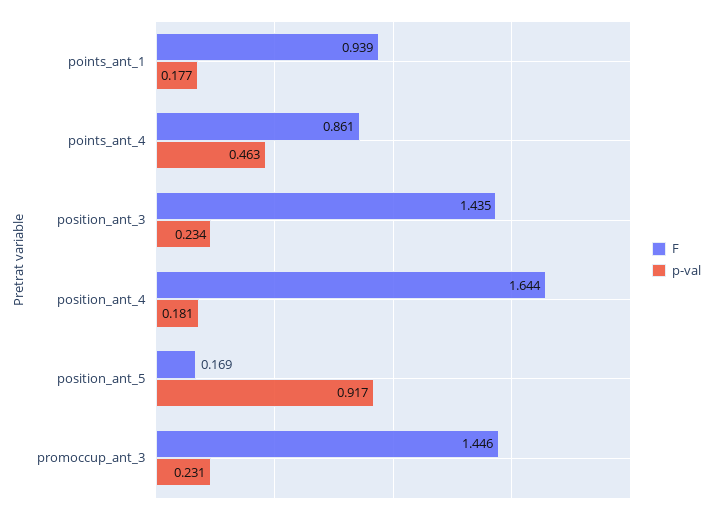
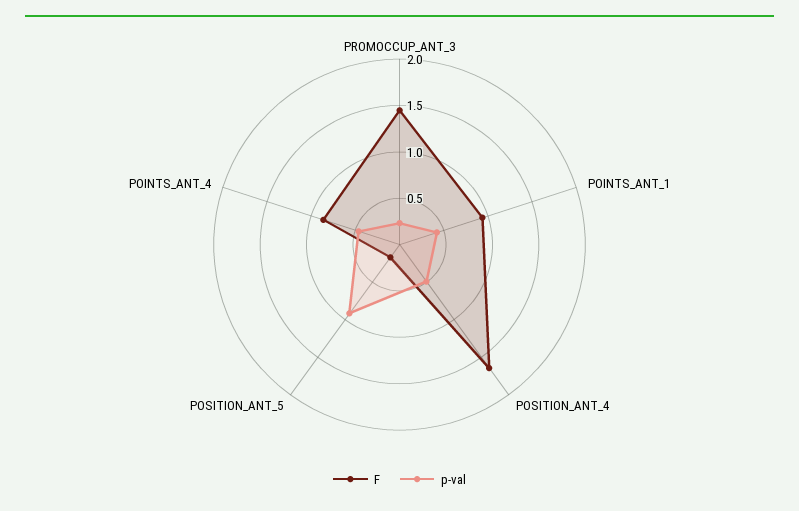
p-val, points_ant_1: 0.177 -> 0.4
F, position_ant_3: 1.435 -> none
p-val, position_ant_3: 0.234 -> none
p-val, position_ant_4: 0.181 -> 0.5

